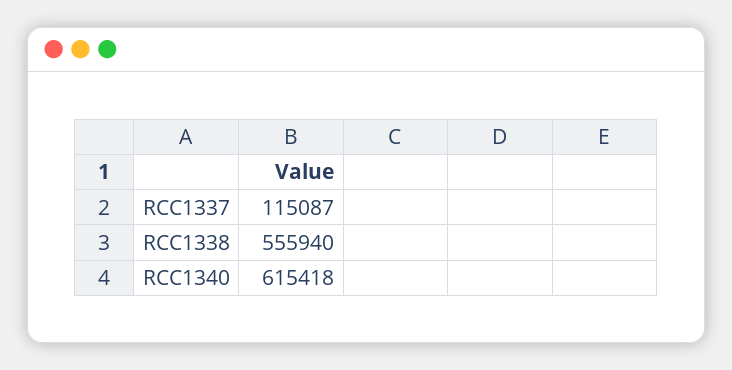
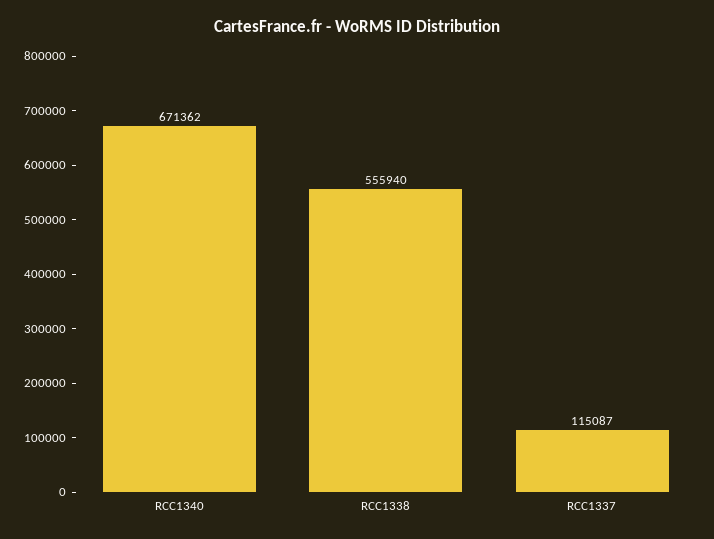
RCC1340: 615418 -> 671362

